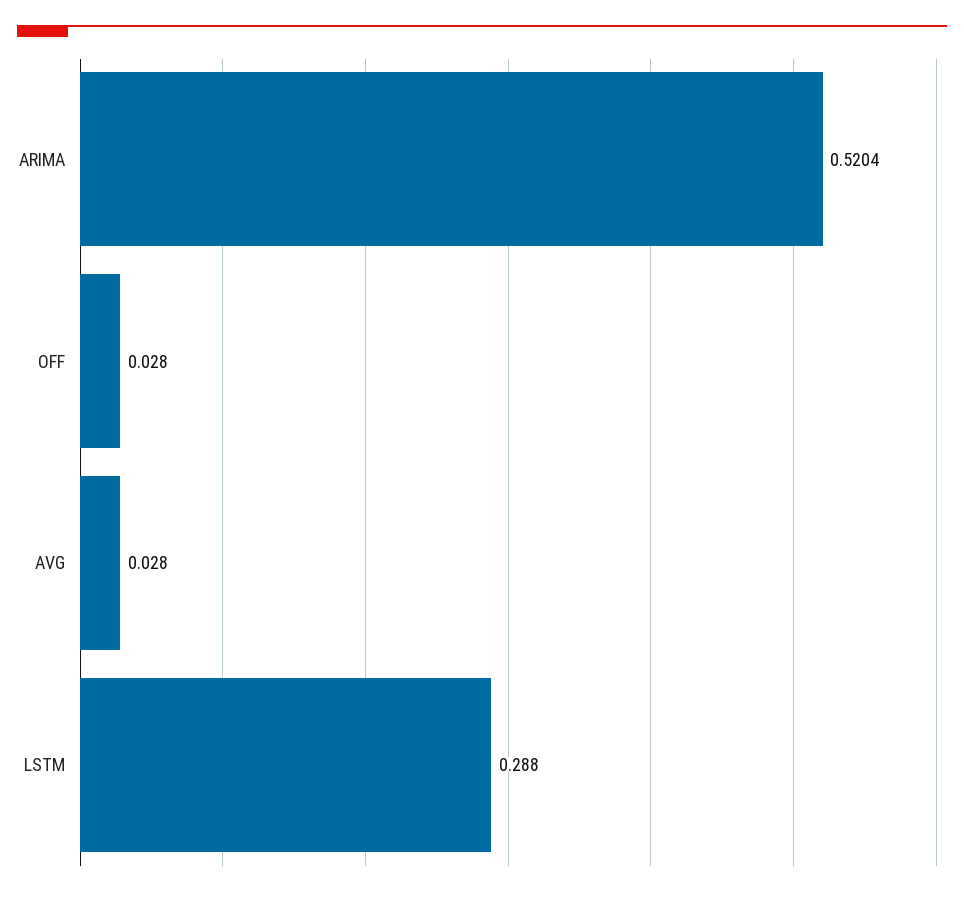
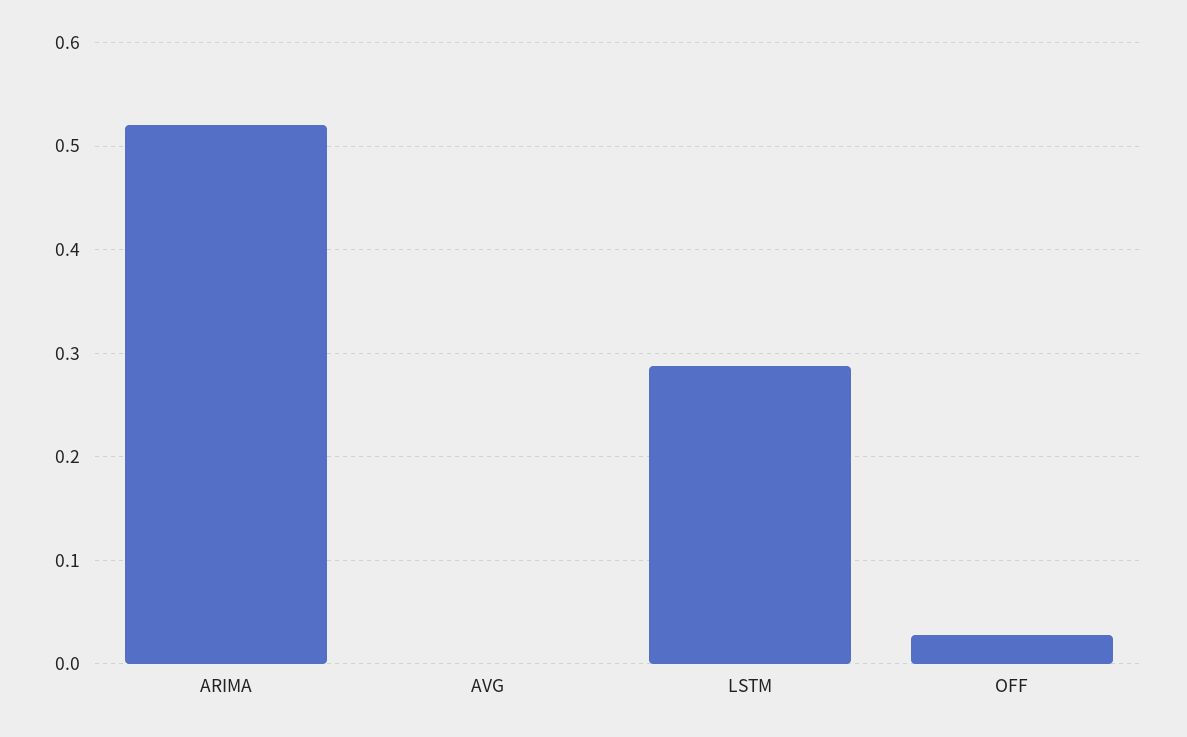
AVG: 0.028 -> 0

